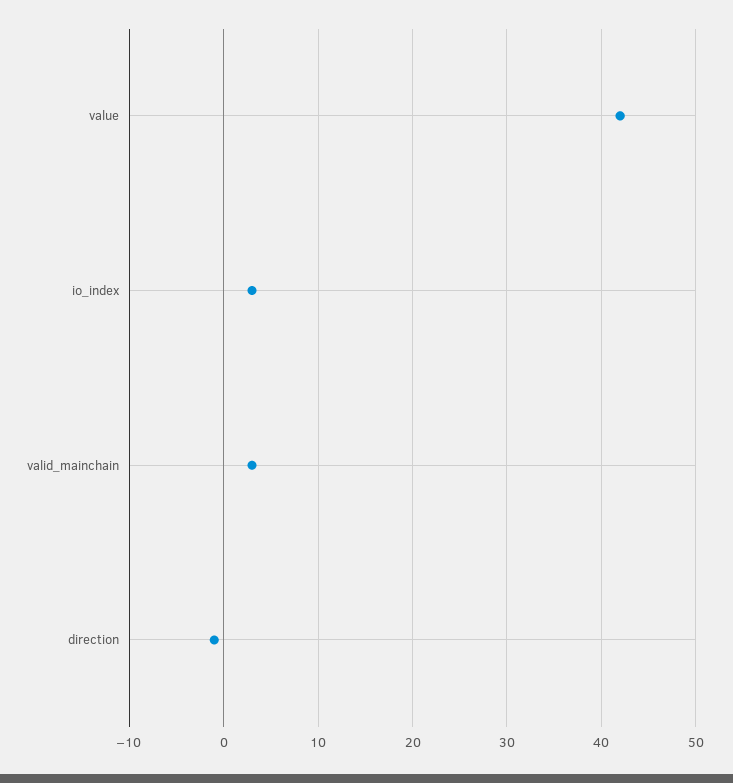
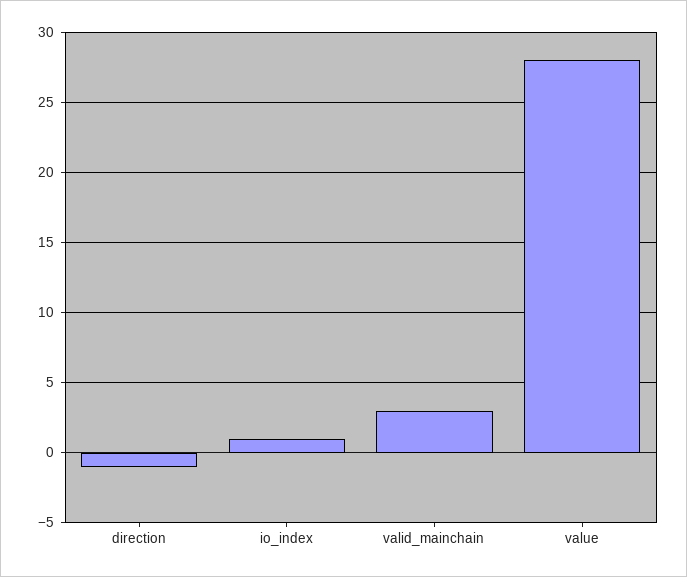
value: 42 -> 28
io_index: 3 -> 1

